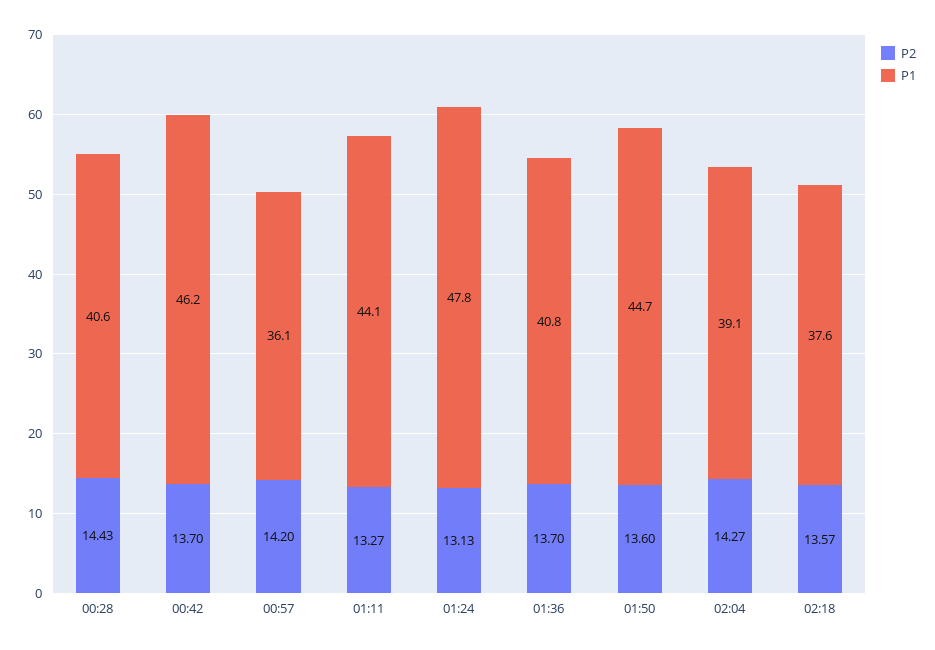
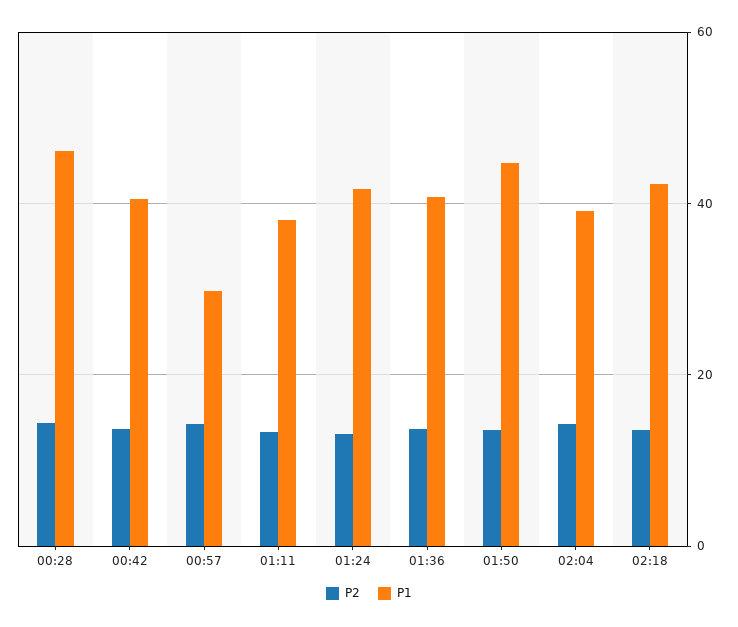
P1, 00:28: 40.6 -> 46
P1, 00:42: 46.2 -> 40
P1, 00:57: 36.1 -> 30
P1, 01:11: 44.1 -> 38
P1, 01:24: 47.8 -> 42
P1, 02:18: 37.6 -> 42

